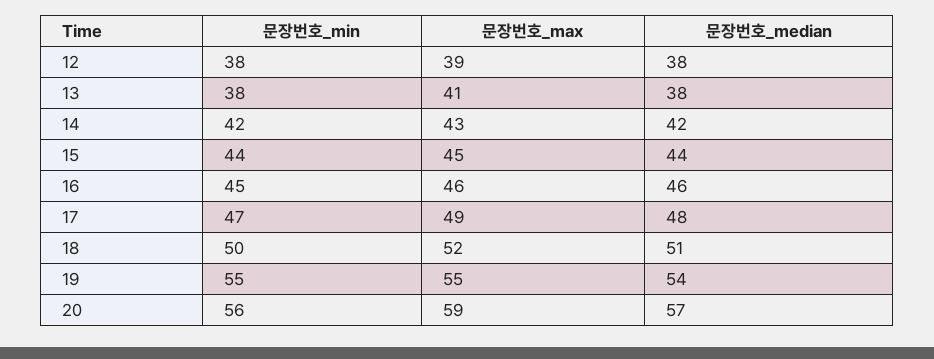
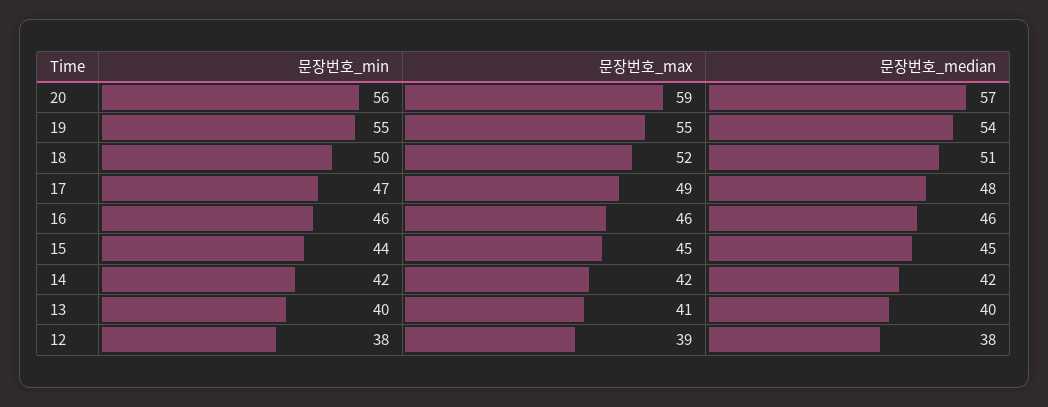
문장번호_min, 13: 38 -> 40
문장번호_median, 13: 38 -> 40
문장번호_max, 14: 43 -> 42
문장번호_median, 15: 44 -> 45
문장번호_min, 16: 45 -> 46

